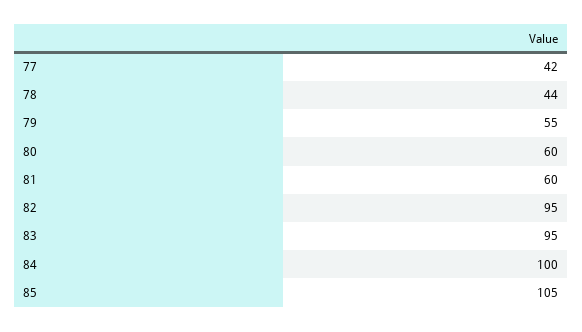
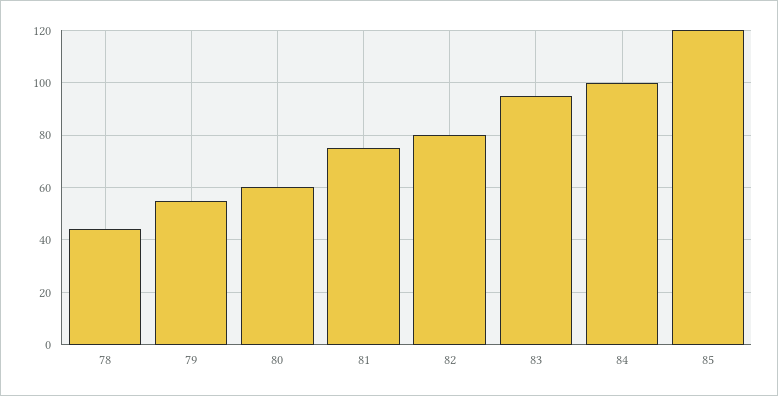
77: 42 -> none
81: 60 -> 75
82: 95 -> 80
85: 105 -> 120

